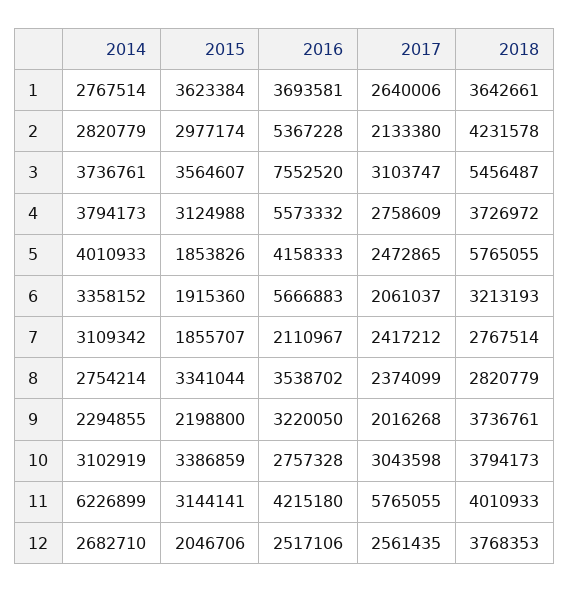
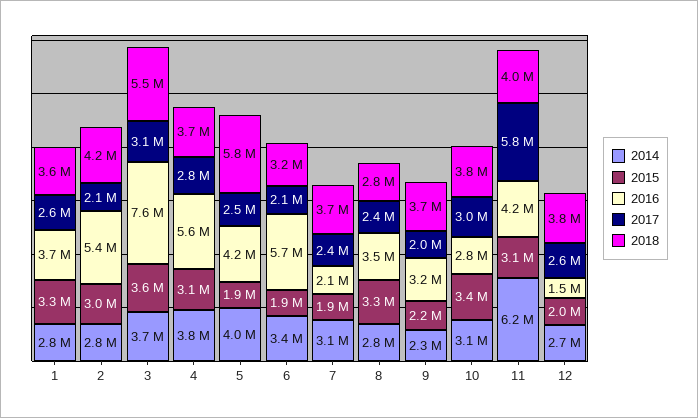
2015, 1: 3623384 -> 3300000
2018, 7: 2767514 -> 3700000
2016, 12: 2517106 -> 1500000

